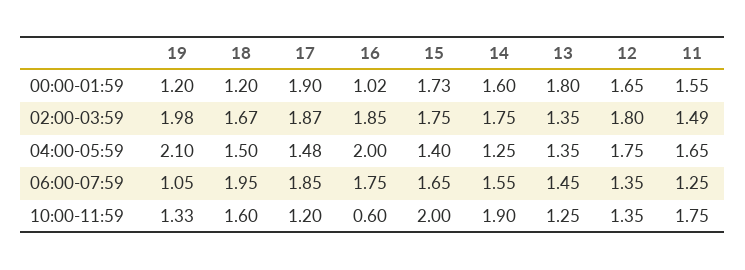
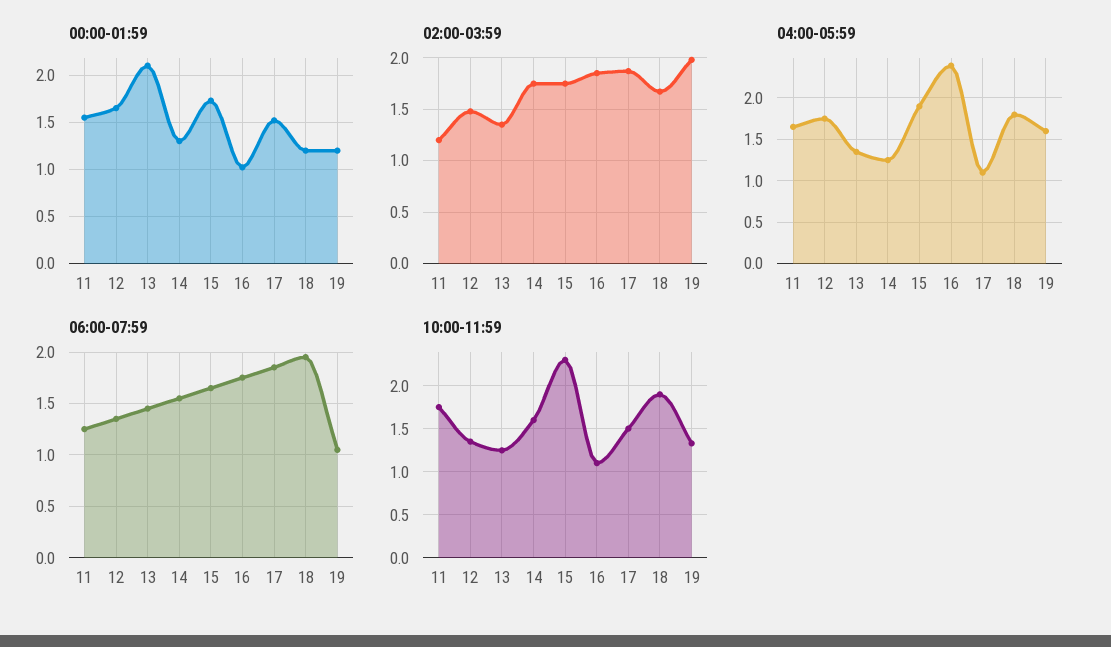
00:00-01:59, 17: 1.9 -> 1.5
00:00-01:59, 14: 1.6 -> 1.3
00:00-01:59, 13: 1.8 -> 2.1
02:00-03:59, 12: 1.8 -> 1.5
02:00-03:59, 11: 1.49 -> 1.2
04:00-05:59, 19: 2.1 -> 1.6
04:00-05:59, 18: 1.5 -> 1.8
04:00-05:59, 17: 1.48 -> 1.1
04:00-05:59, 16: 2 -> 2.4
04:00-05:59, 15: 1.4 -> 1.9
10:00-11:59, 18: 1.6 -> 1.9
10:00-11:59, 17: 1.2 -> 1.5
10:00-11:59, 16: 0.6 -> 1.1
10:00-11:59, 15: 2 -> 2.3
10:00-11:59, 14: 1.9 -> 1.6

